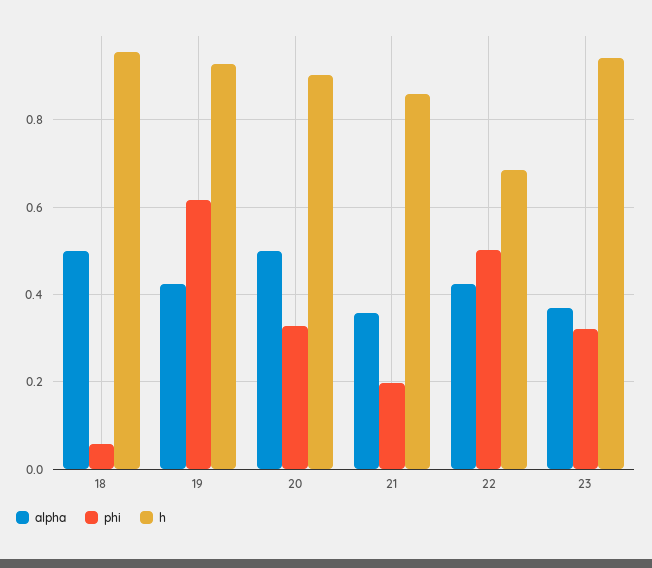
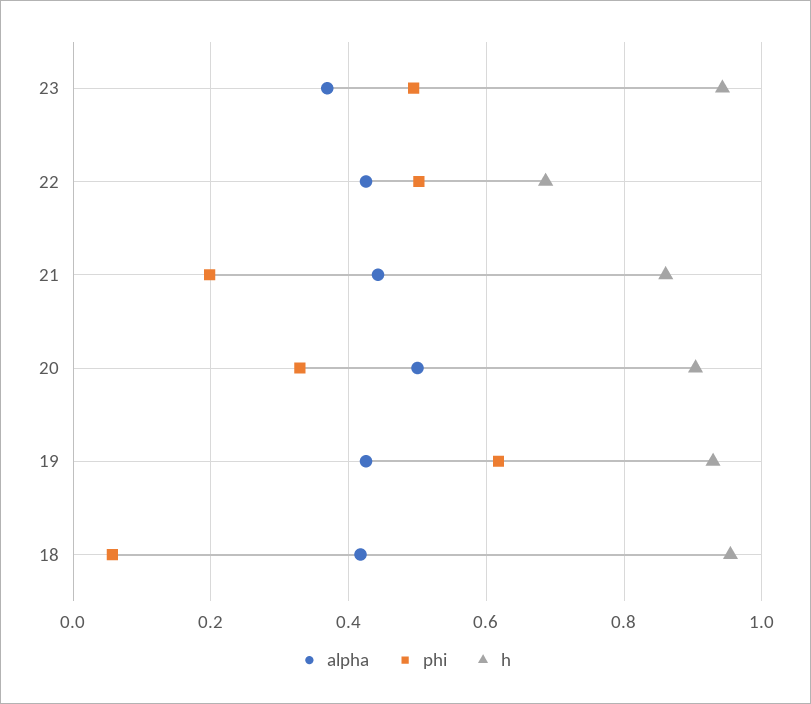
alpha, 18: 0.5 -> 0.42
alpha, 21: 0.36 -> 0.44
phi, 23: 0.32 -> 0.5

